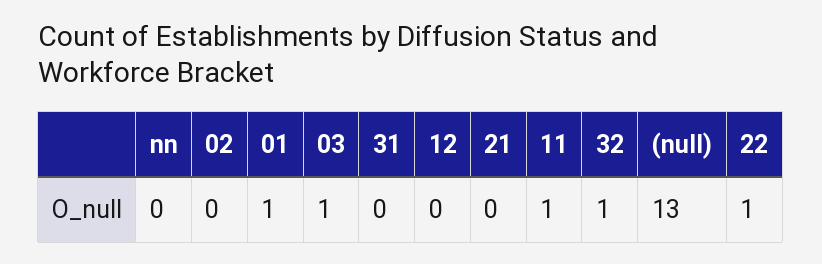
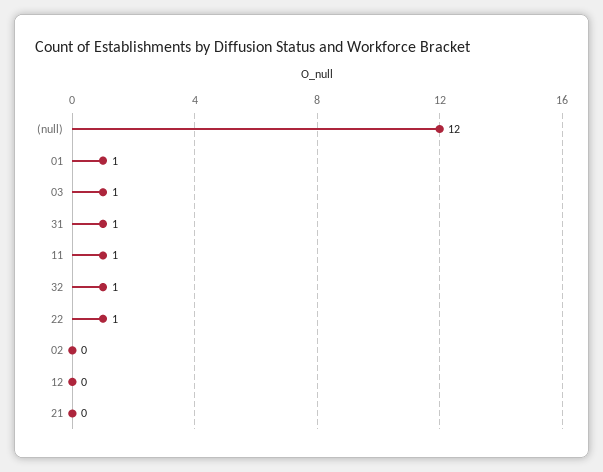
nn: 0 -> none
31: 0 -> 1
(null): 13 -> 12

